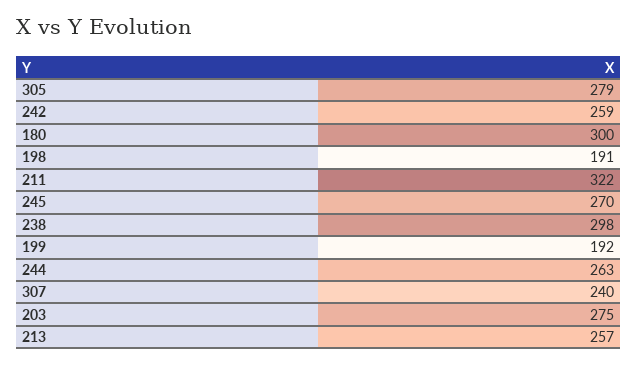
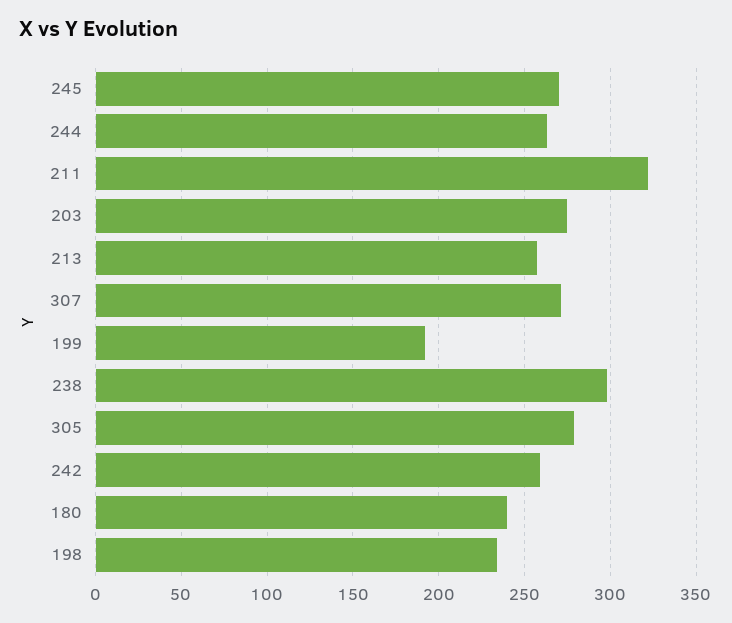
180: 300 -> 240
198: 191 -> 235
307: 240 -> 270

